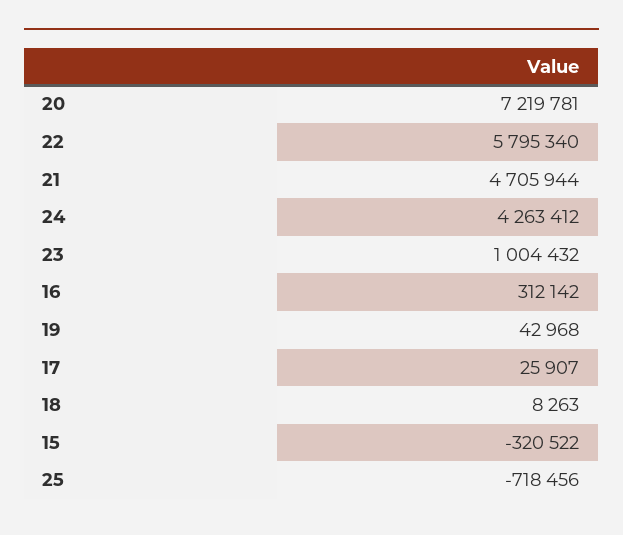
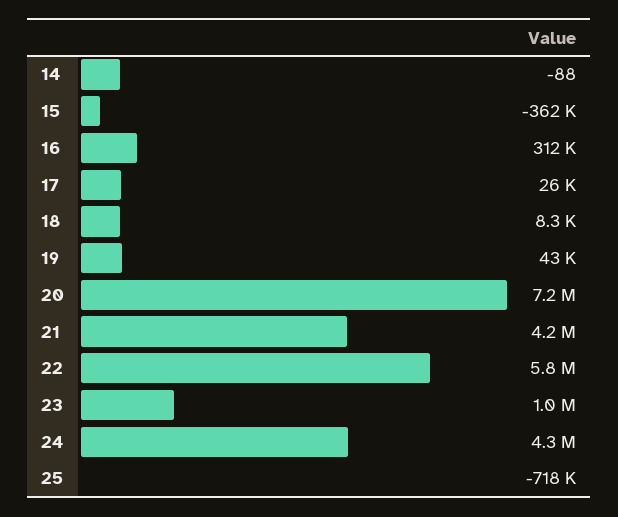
21: 4705944 -> 4200000
15: -320522 -> -362000
14: none -> -88

